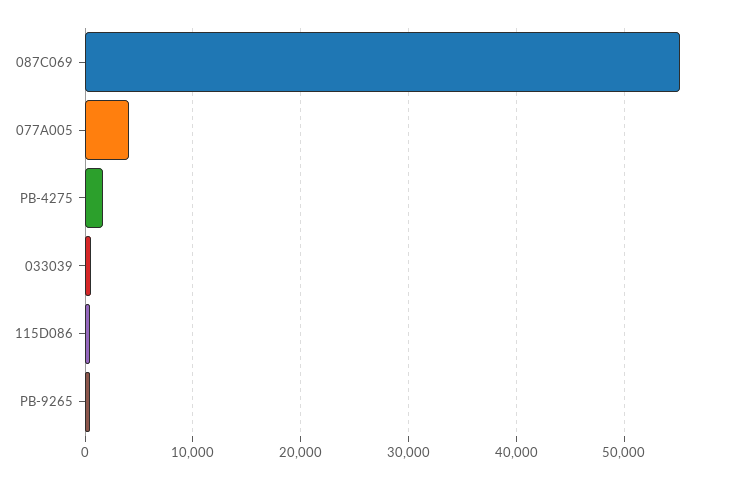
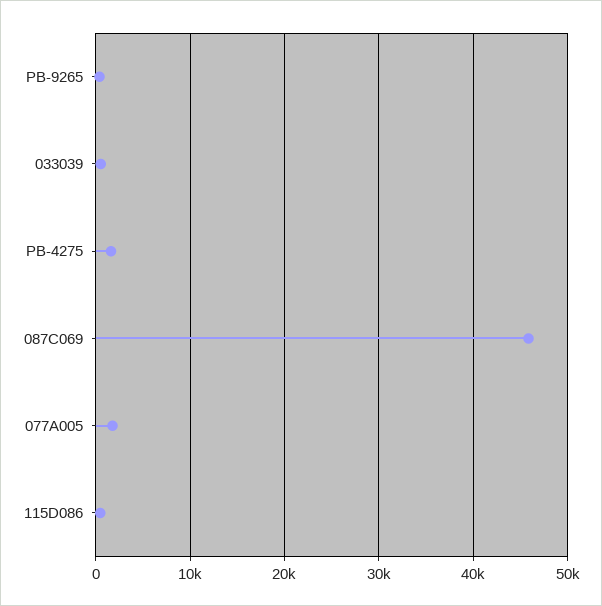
087C069: 55000 -> 46000
077A005: 4000 -> 2000

